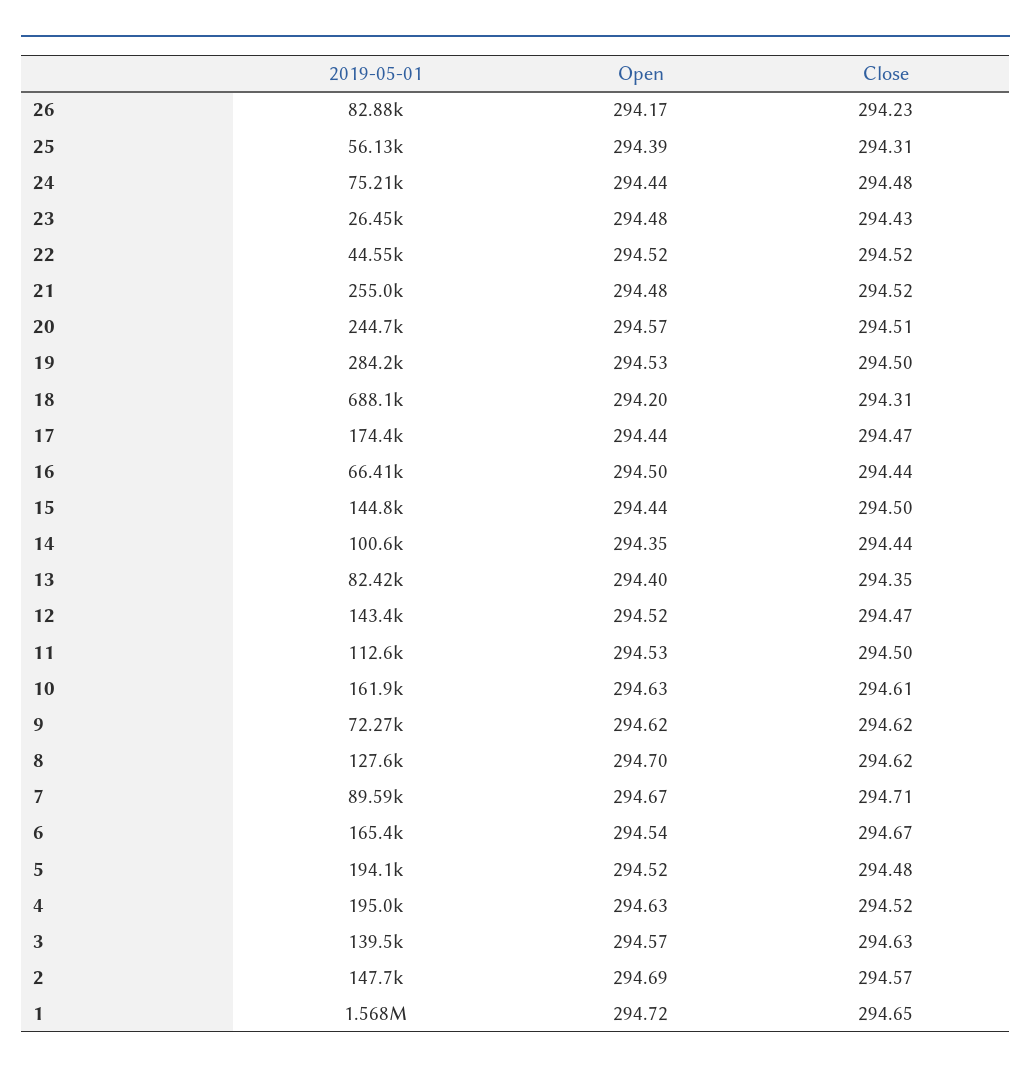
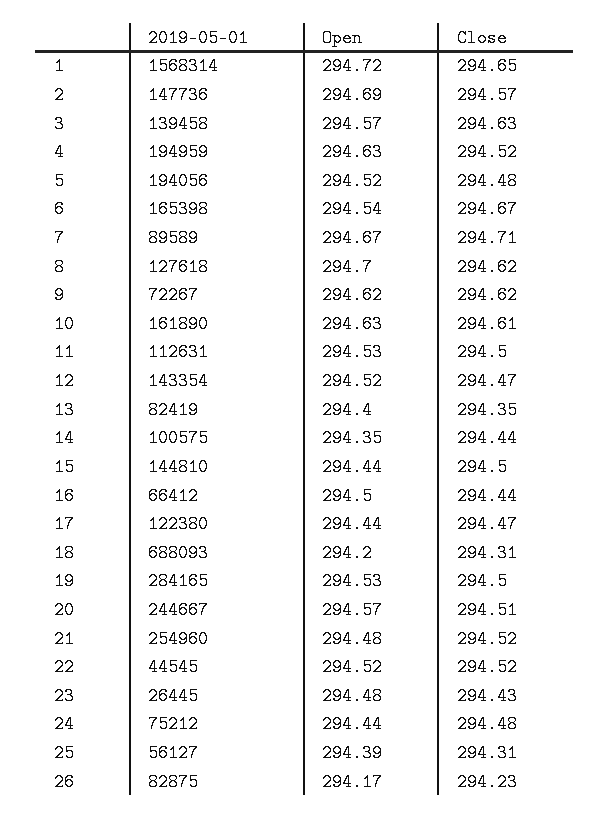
2019-05-01, 17: 174400 -> 122380

